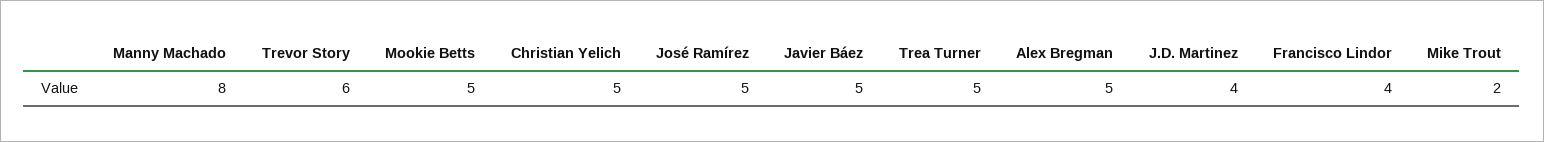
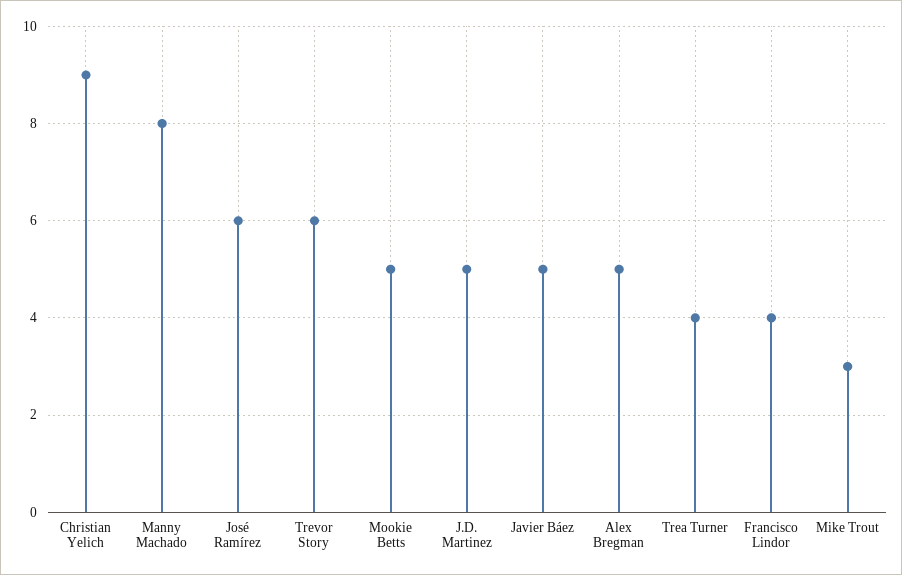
Christian Yelich: 5 -> 9
José Ramírez: 5 -> 6
Trea Turner: 5 -> 4
J.D. Martinez: 4 -> 5
Mike Trout: 2 -> 3

